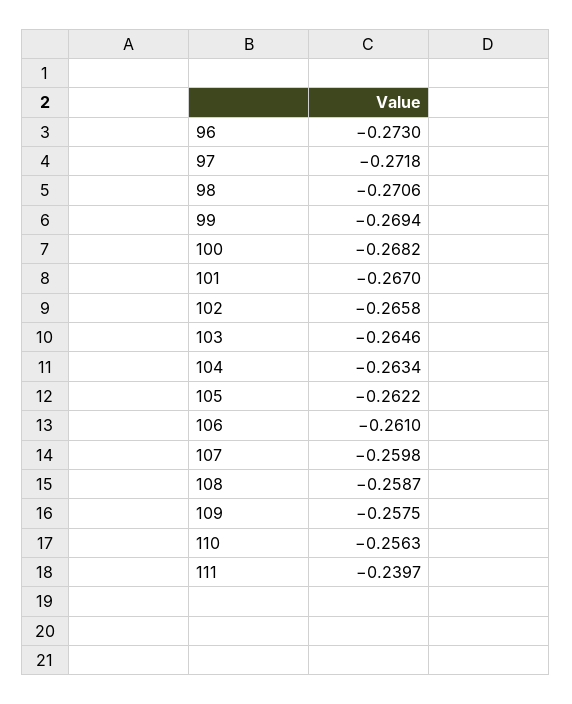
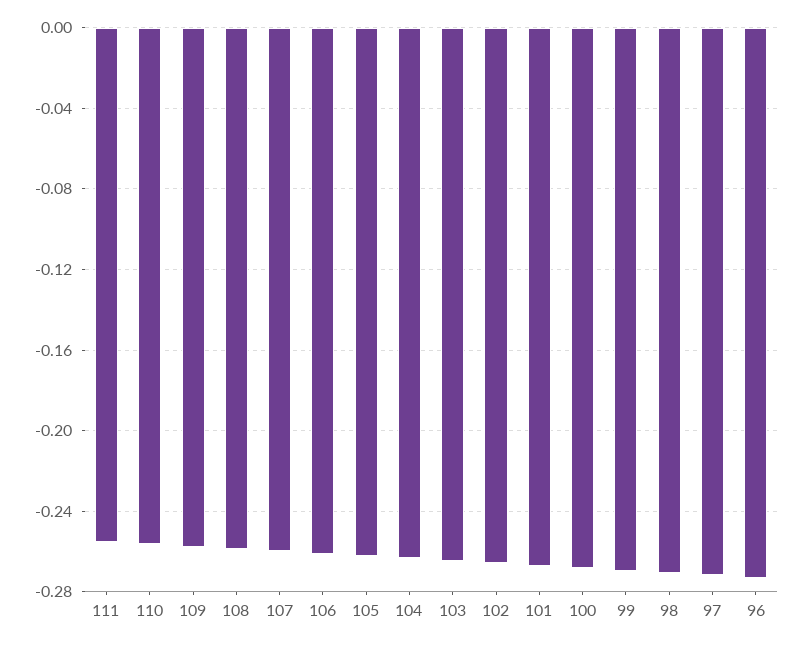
111: -0.2397 -> -0.255

